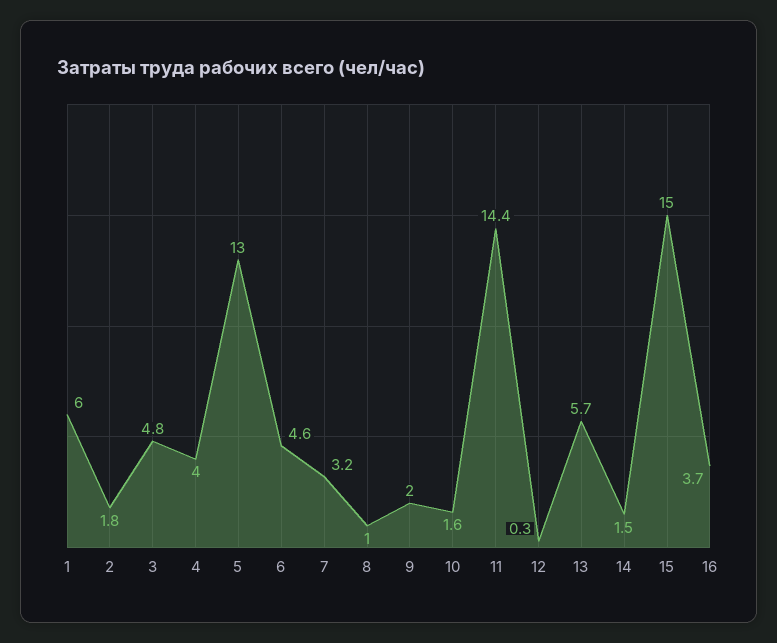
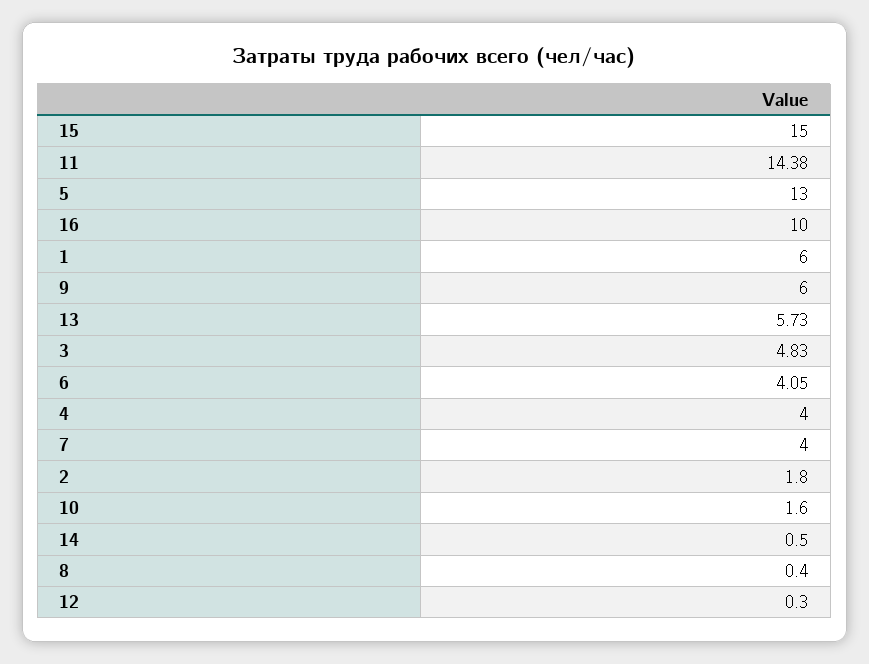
6: 4.6 -> 4.05
7: 3.2 -> 4
8: 1 -> 0.4
9: 2 -> 6
14: 1.5 -> 0.5
16: 3.7 -> 10

